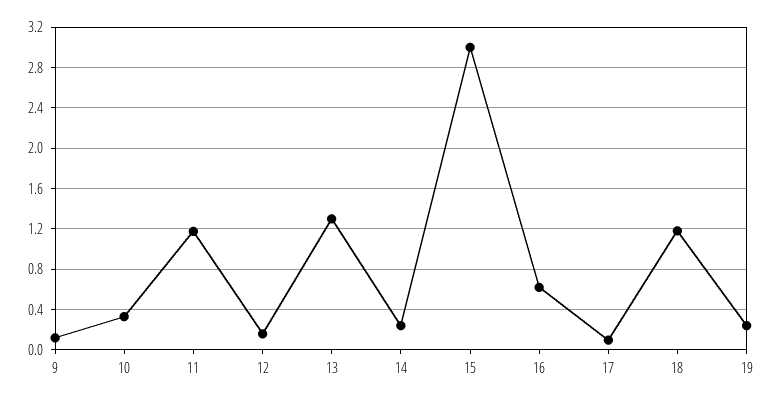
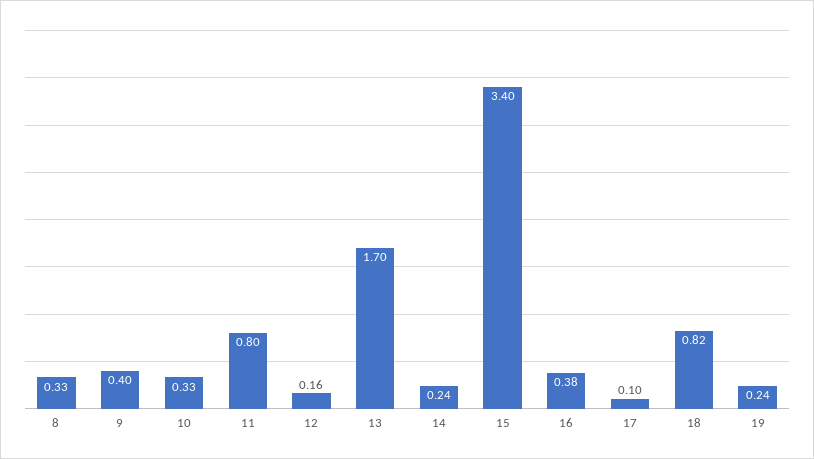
9: 0.1 -> 0.4
11: 1.2 -> 0.8
13: 1.3 -> 1.7
15: 3 -> 3.4
16: 0.6 -> 0.38
18: 1.2 -> 0.82
8: none -> 0.33

